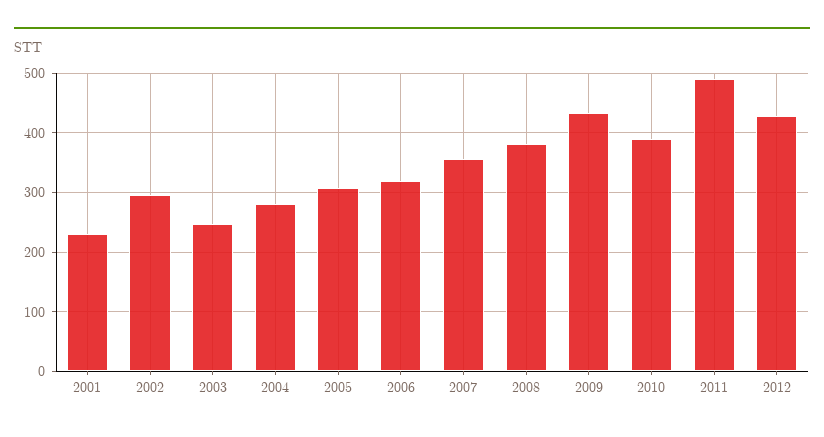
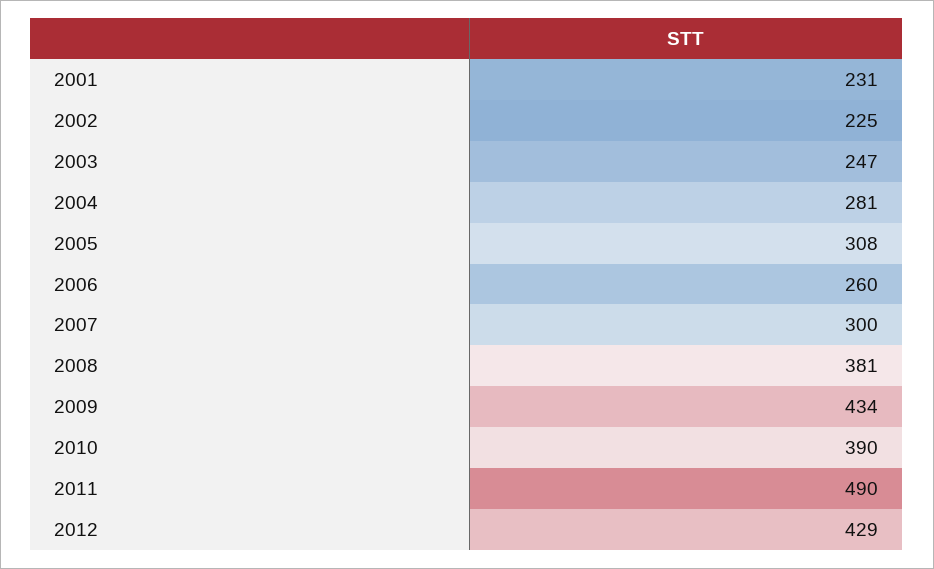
2002: 300 -> 225
2006: 320 -> 260
2007: 360 -> 300

